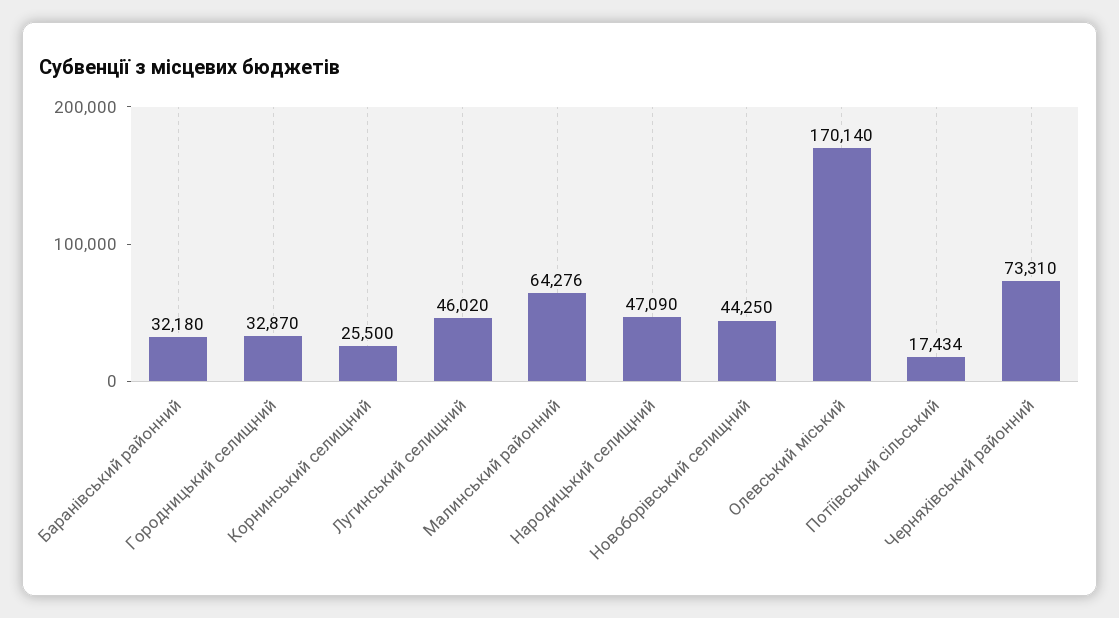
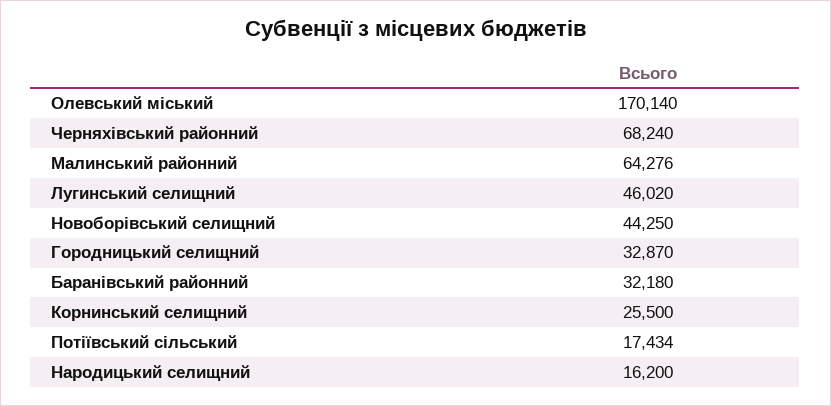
Народицький селищний: 47090 -> 16200
Черняхівський районний: 73310 -> 68240

